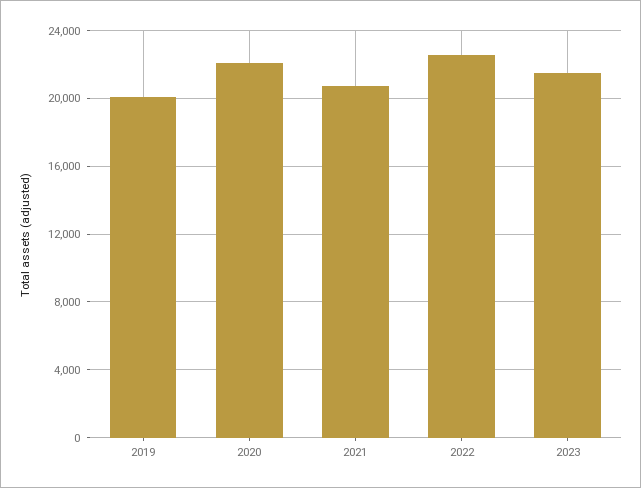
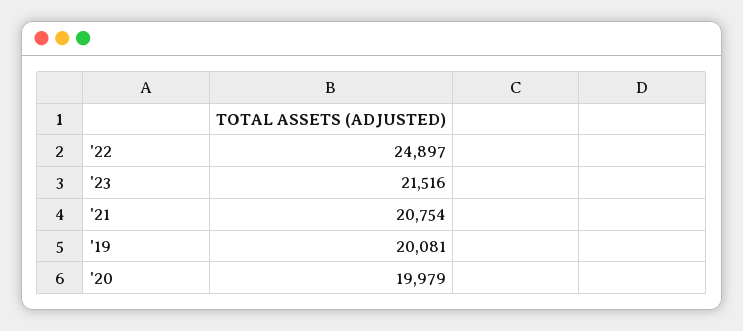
2020: 22000 -> 19979
2022: 22500 -> 24897

